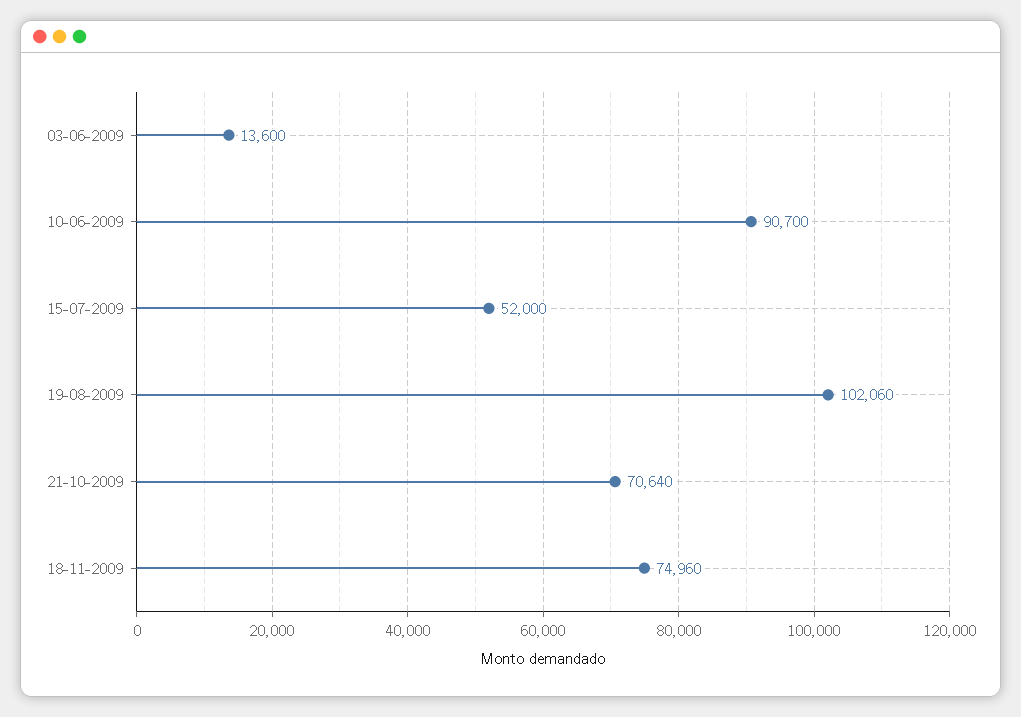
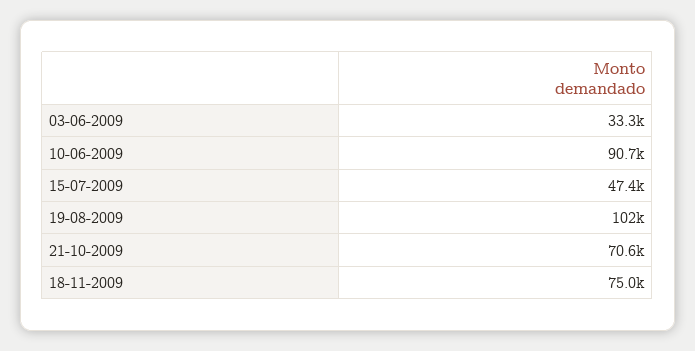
03-06-2009: 13600 -> 33300
15-07-2009: 52000 -> 47400

